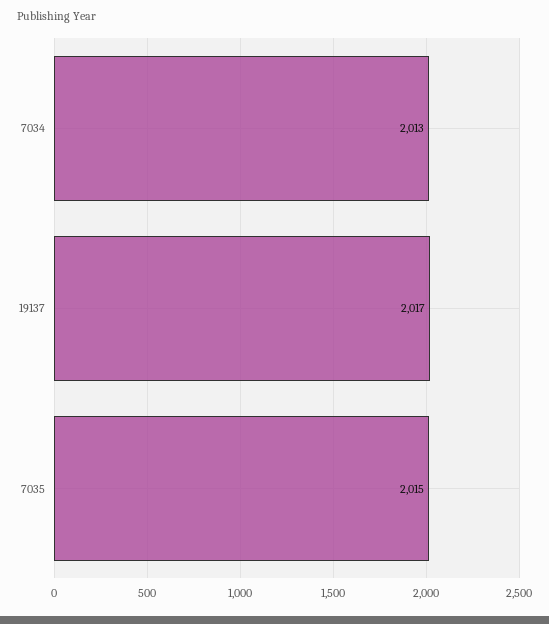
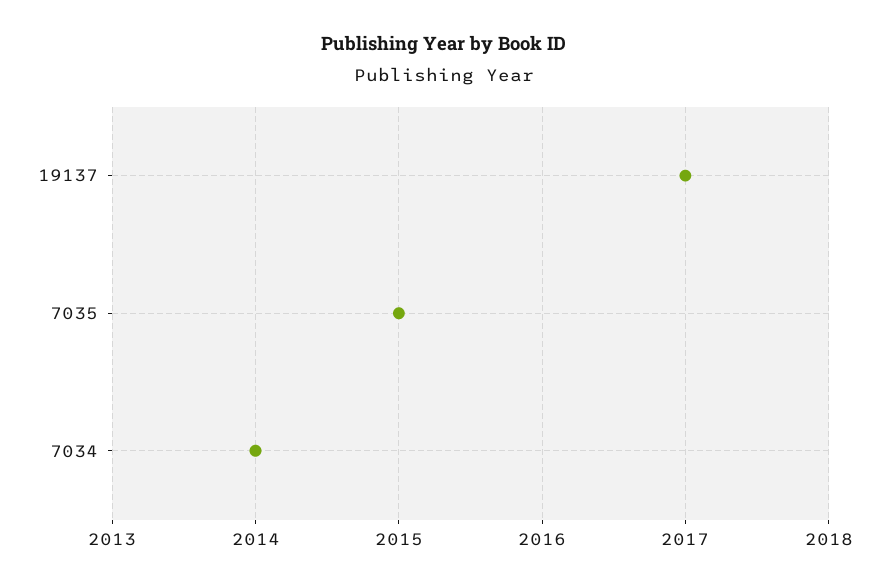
7034: 2013 -> 2014

